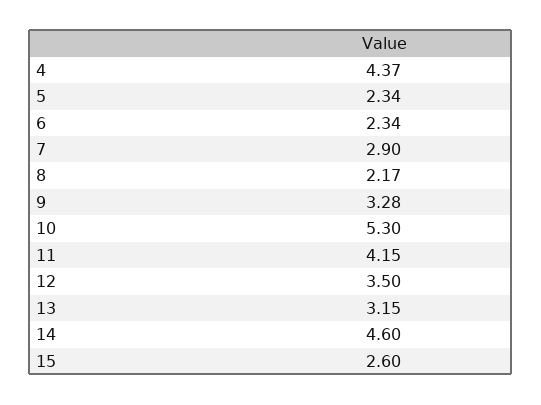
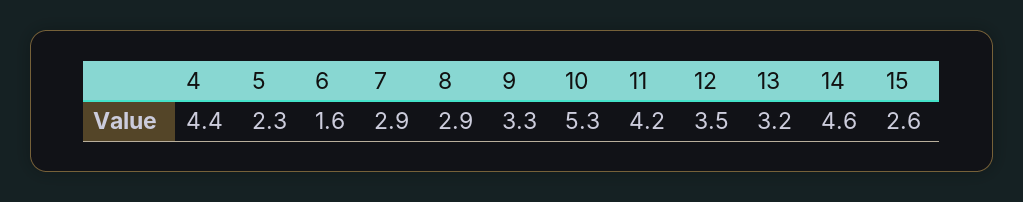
6: 2.34 -> 1.6
8: 2.17 -> 2.9

